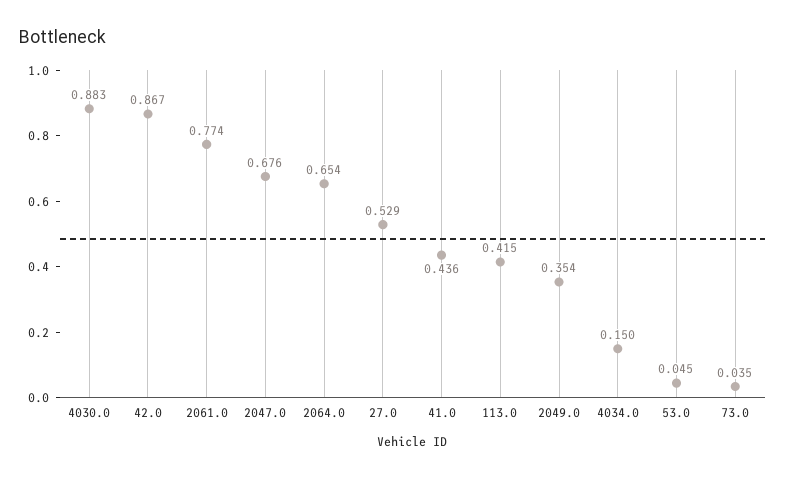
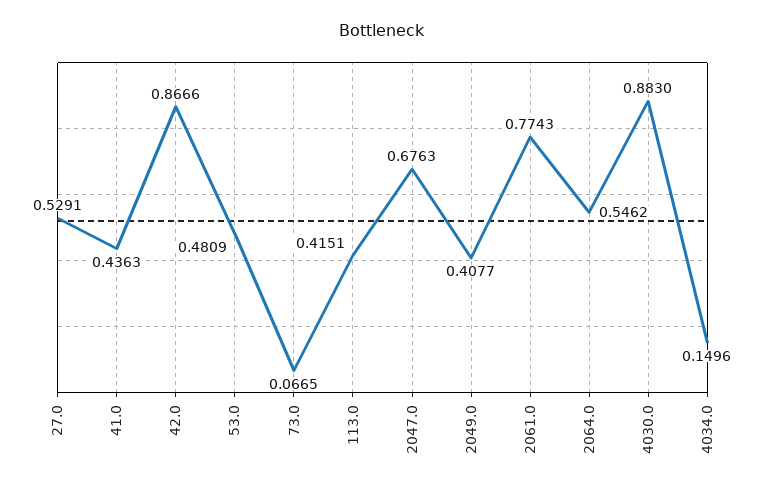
2064.0: 0.654 -> 0.5462
2049.0: 0.354 -> 0.4077
53.0: 0.045 -> 0.4809
73.0: 0.035 -> 0.0665

